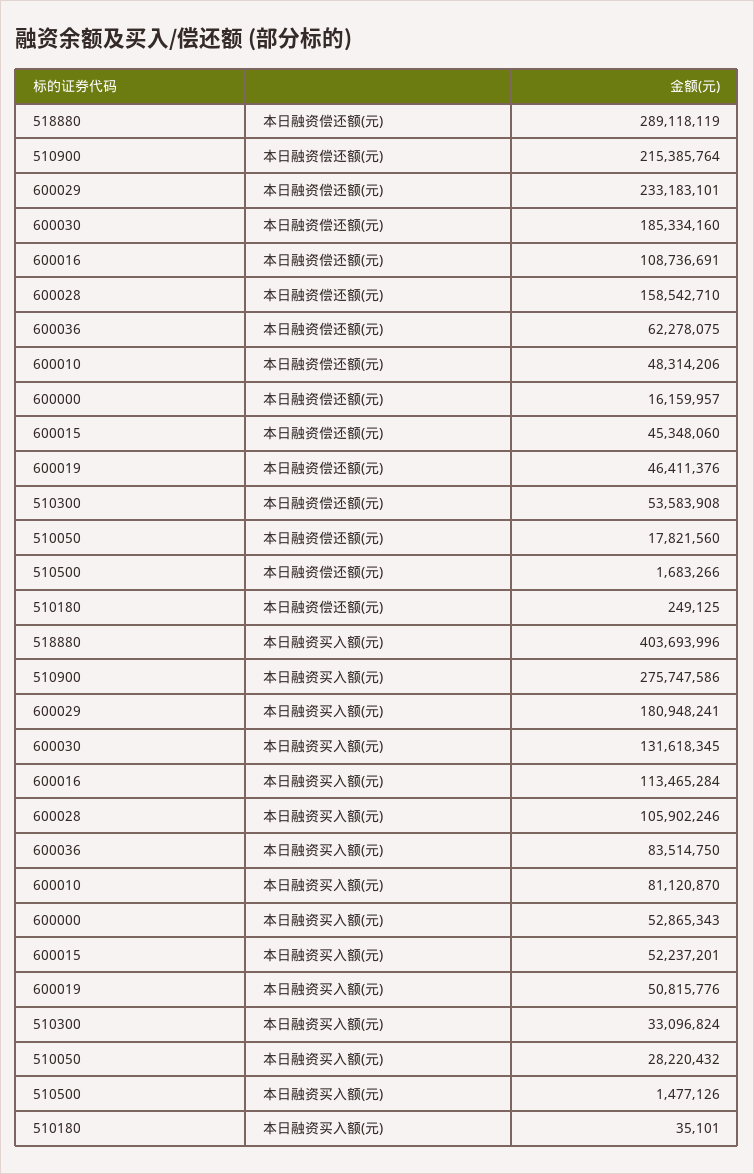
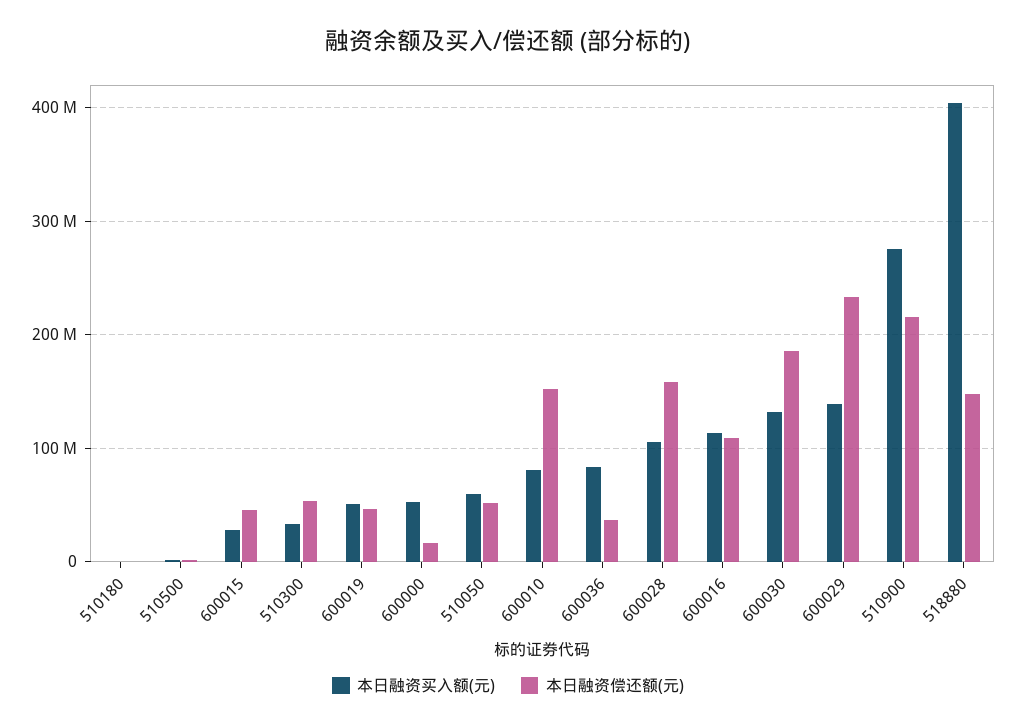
本日融资偿还额(元), 518880: 289118119 -> 150000000
本日融资偿还额(元), 600036: 62278075 -> 40000000
本日融资偿还额(元), 600010: 48314206 -> 150000000
本日融资偿还额(元), 510050: 17821560 -> 50000000
本日融资买入额(元), 600029: 180948241 -> 140000000
本日融资买入额(元), 600015: 52237201 -> 30000000
本日融资买入额(元), 510050: 28220432 -> 60000000

